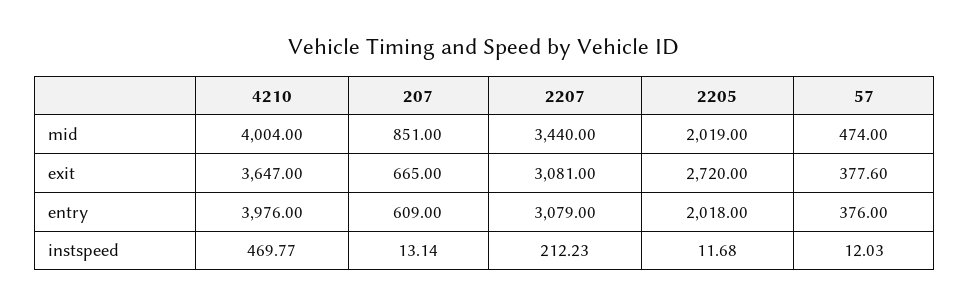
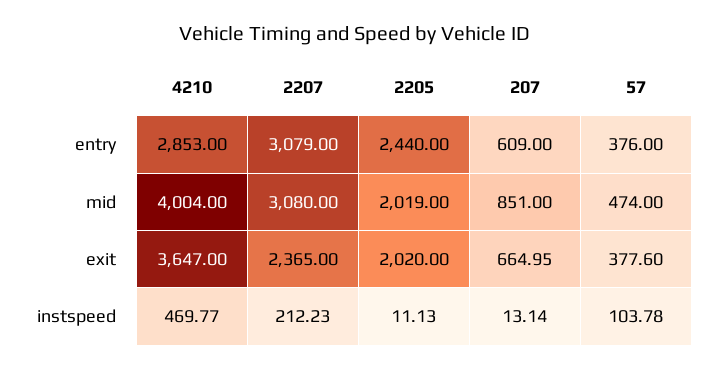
2207, mid: 3440 -> 3080
207, exit: 665 -> 664.95
2207, exit: 3081 -> 2365
2205, exit: 2720 -> 2020
4210, entry: 3976 -> 2853
2205, entry: 2018 -> 2440
2205, instspeed: 11.68 -> 11.13
57, instspeed: 12.03 -> 103.78

